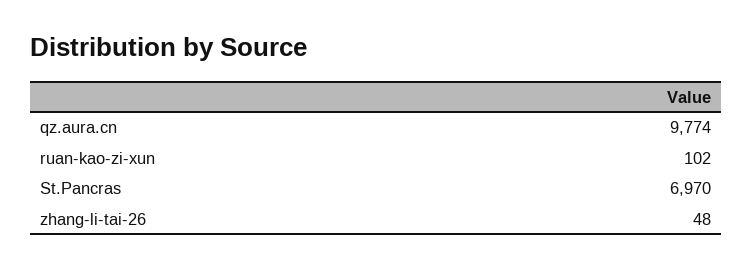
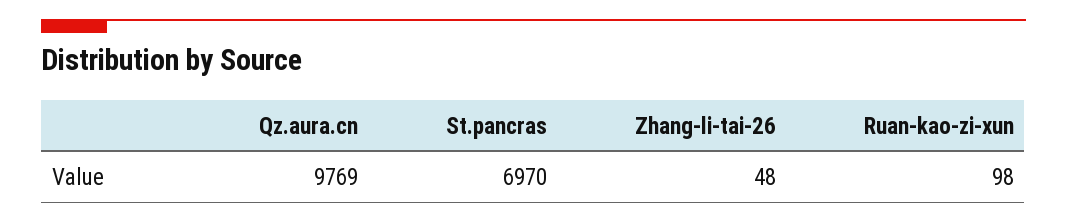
qz.aura.cn: 9774 -> 9769
ruan-kao-zi-xun: 102 -> 98

